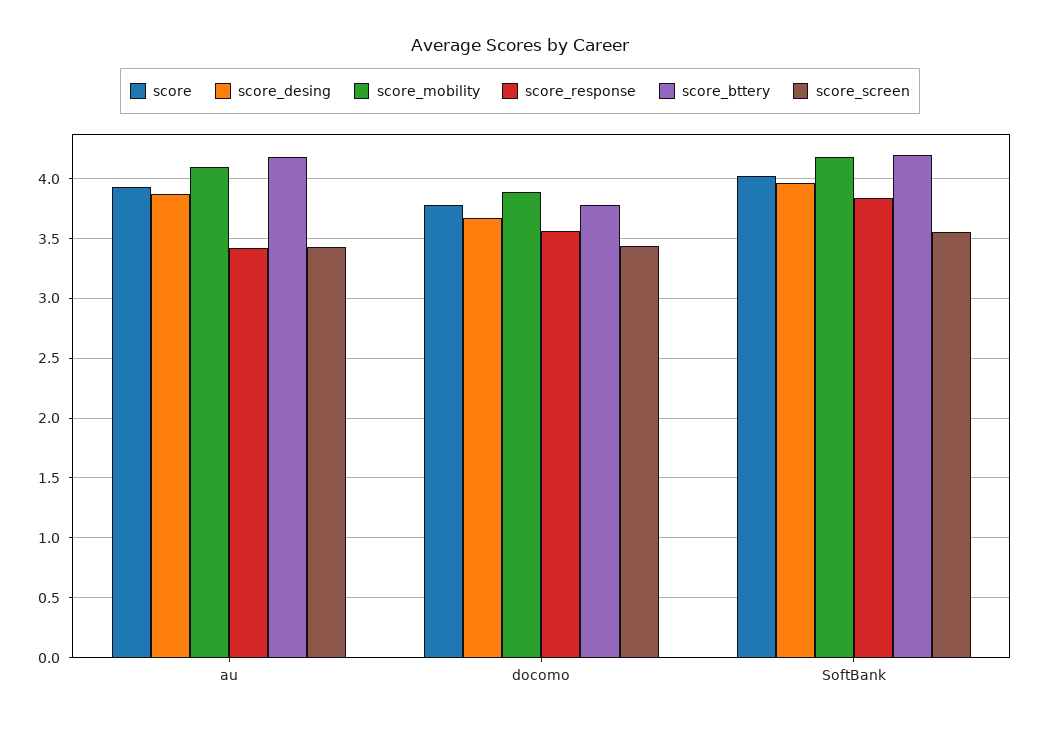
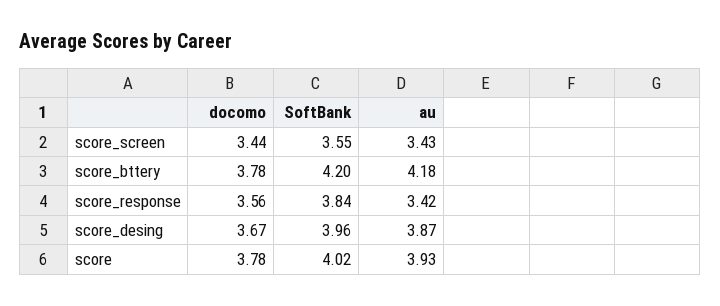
score_mobility, au: 4.1 -> none
score_mobility, docomo: 3.9 -> none
score_mobility, SoftBank: 4.2 -> none

